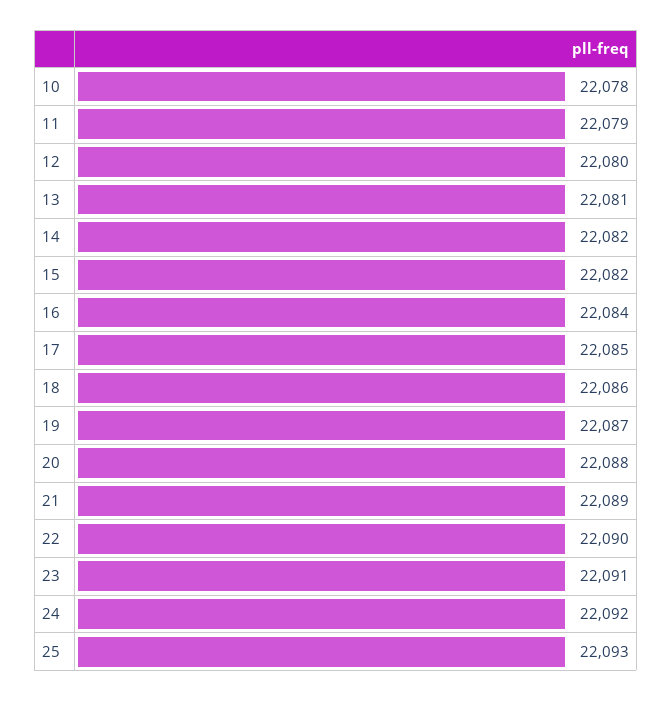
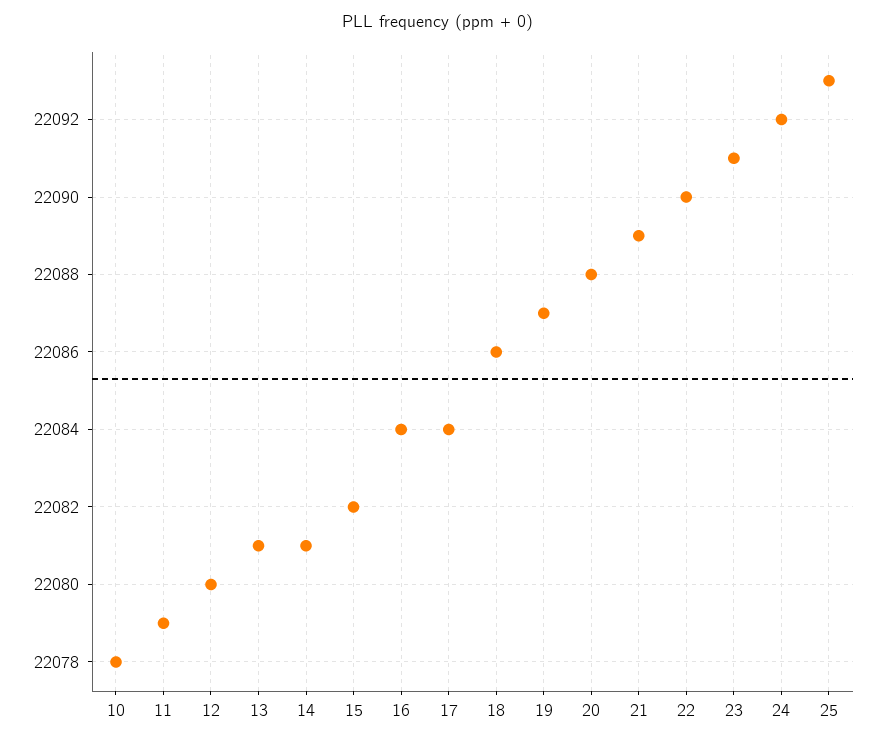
14: 22082 -> 22081
17: 22085 -> 22084

